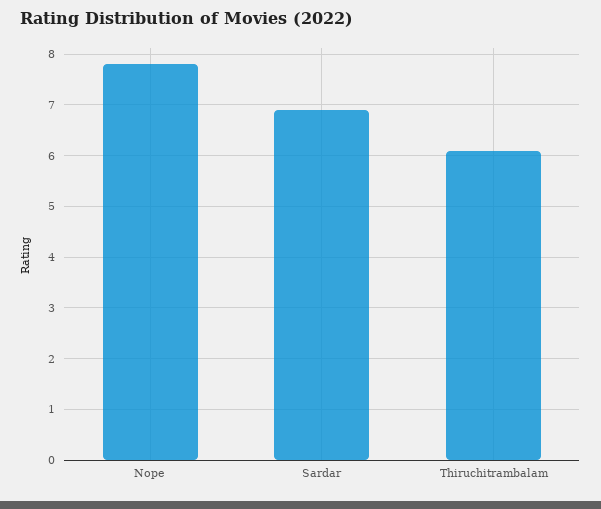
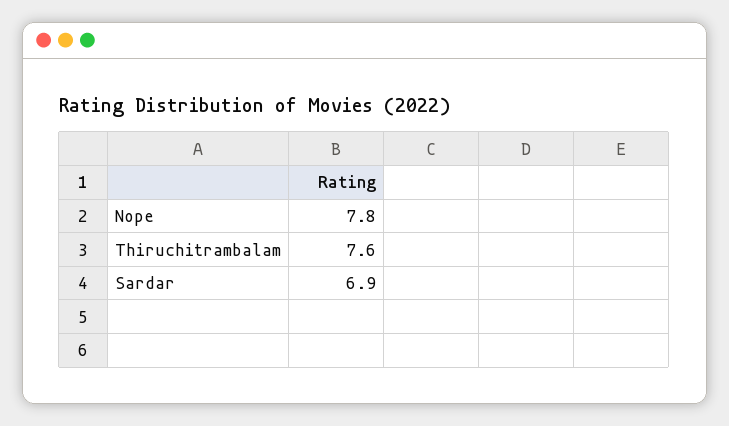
Thiruchitrambalam: 6 -> 7.6

